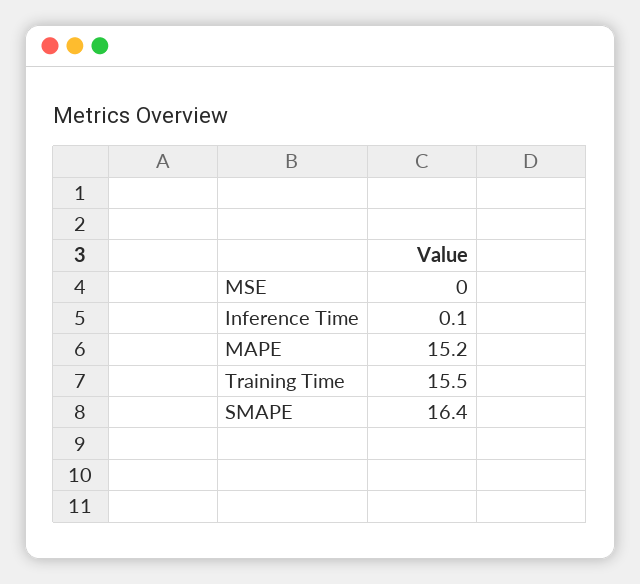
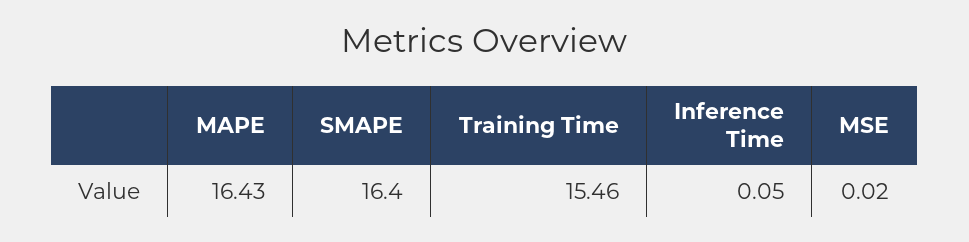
MAPE: 15.2 -> 16.43

